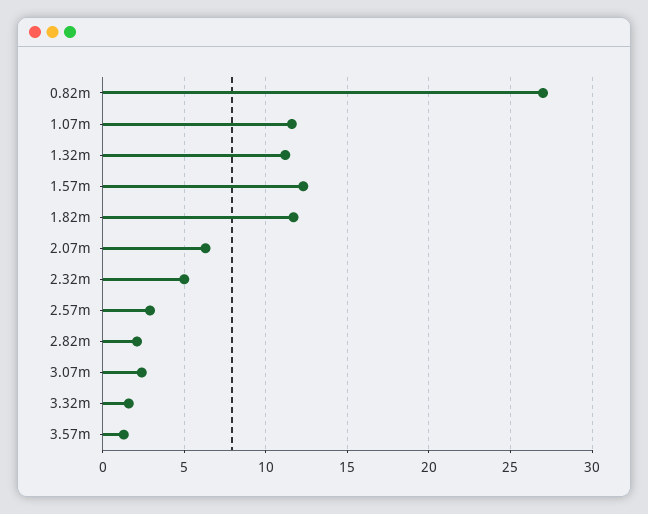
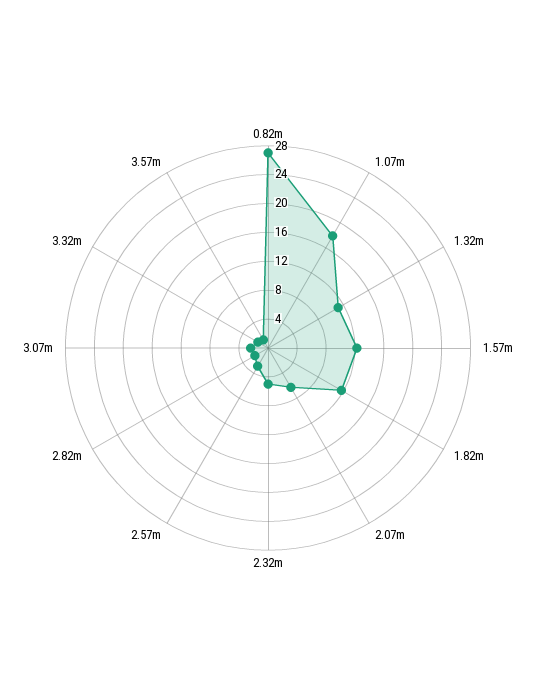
1.07m: 11.5 -> 18

